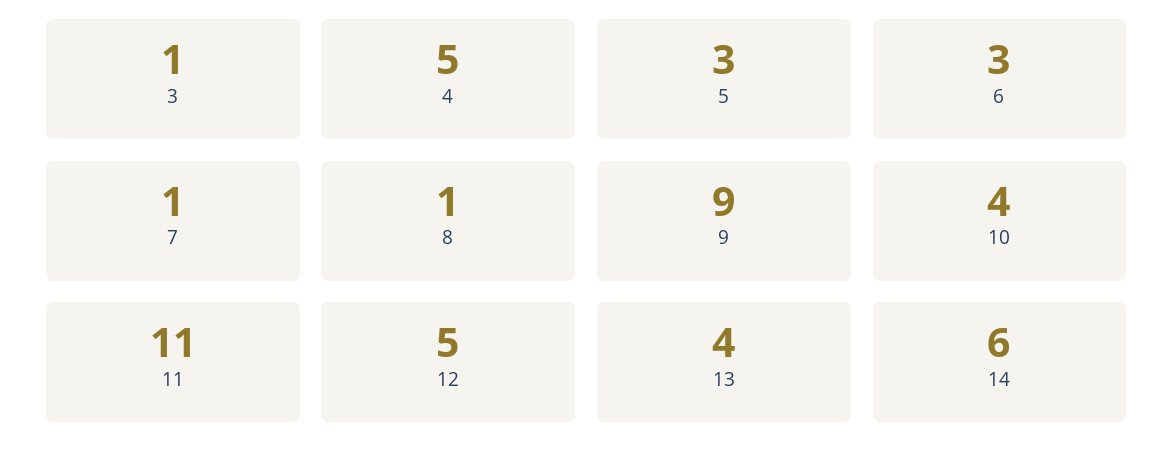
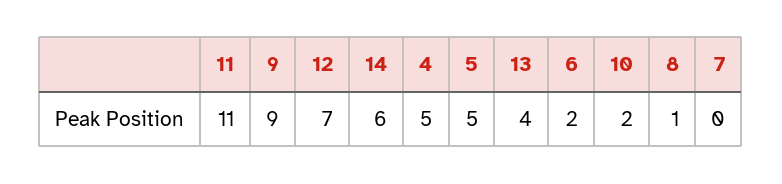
3: 1 -> none
5: 3 -> 5
6: 3 -> 2
7: 1 -> 0
10: 4 -> 2
12: 5 -> 7

